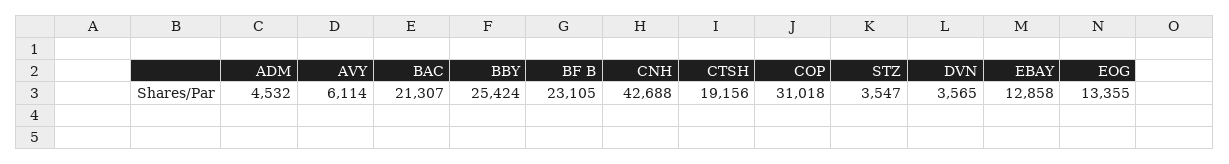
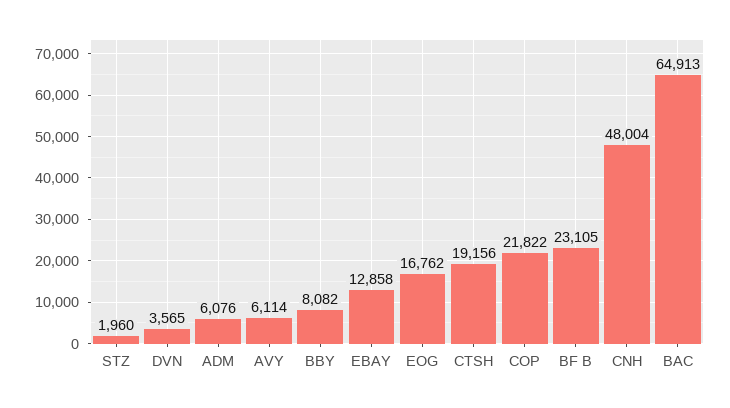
ADM: 4532 -> 6076
BAC: 21307 -> 64913
BBY: 25424 -> 8082
CNH: 42688 -> 48004
COP: 31018 -> 21822
STZ: 3547 -> 1960
EOG: 13355 -> 16762

